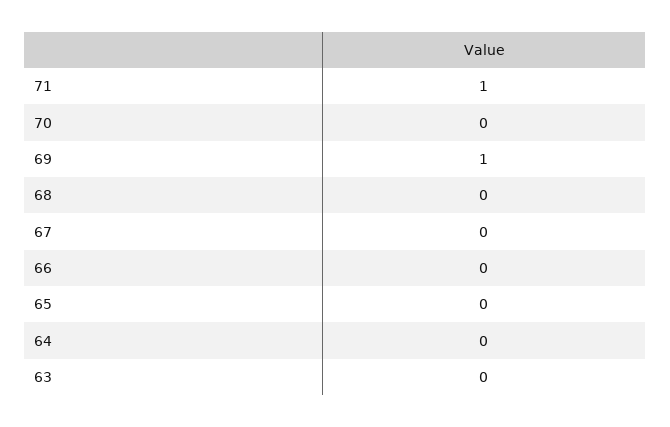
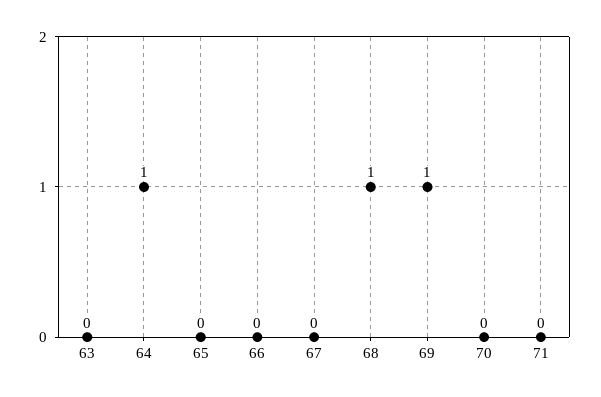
71: 1 -> 0
68: 0 -> 1
64: 0 -> 1

